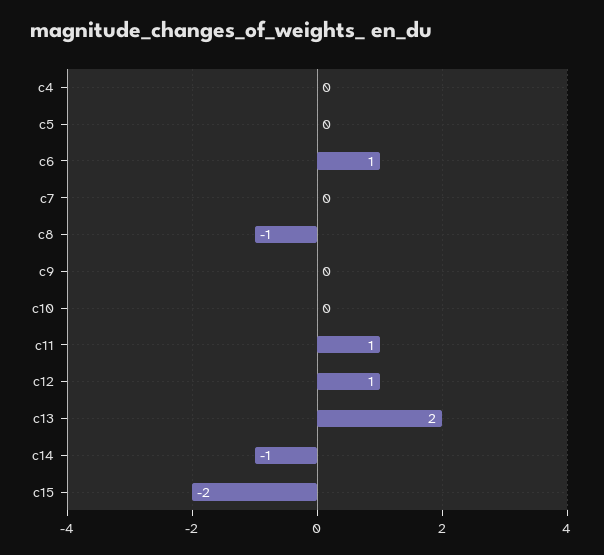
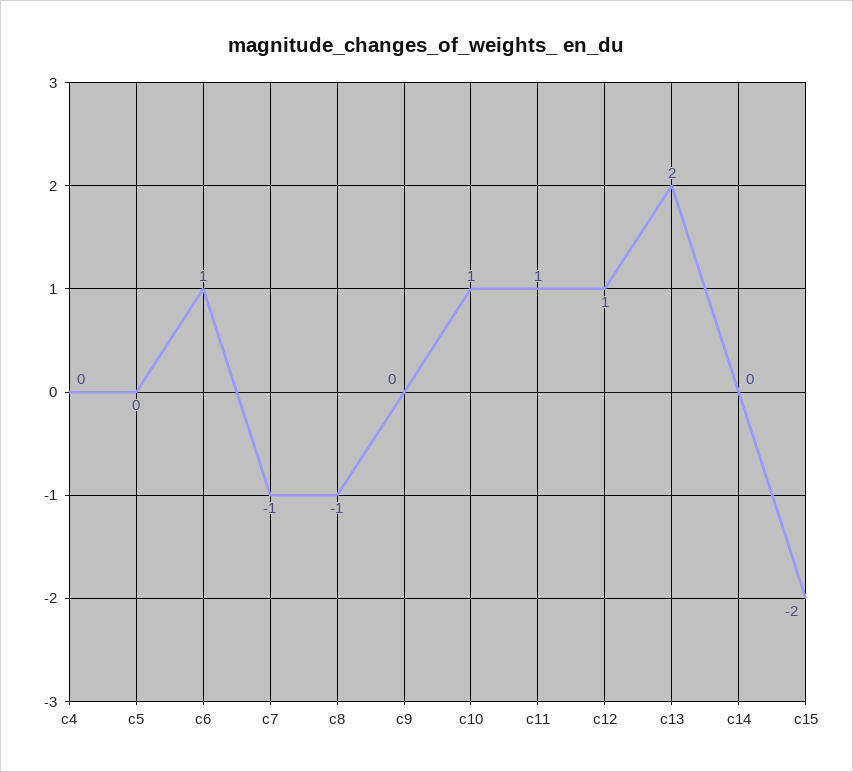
c7: 0 -> -1
c10: 0 -> 1
c14: -1 -> 0

